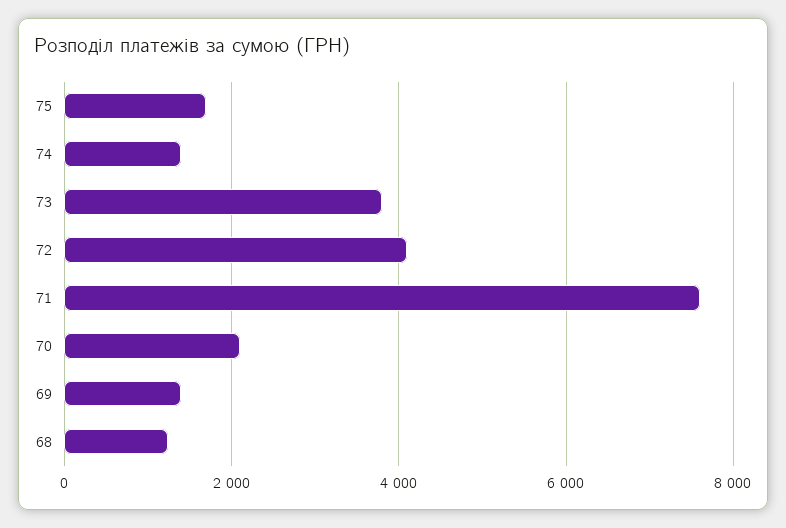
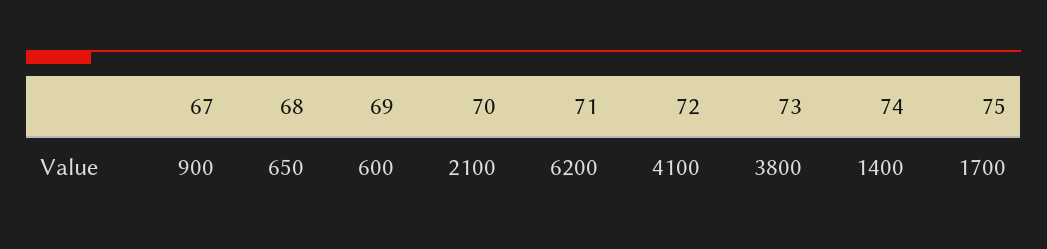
71: 7600 -> 6200
69: 1400 -> 600
68: 1200 -> 650
67: none -> 900

